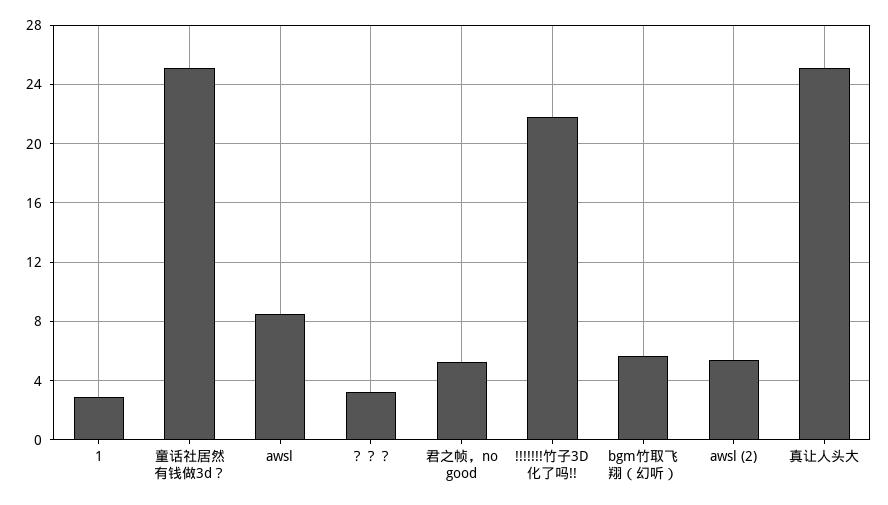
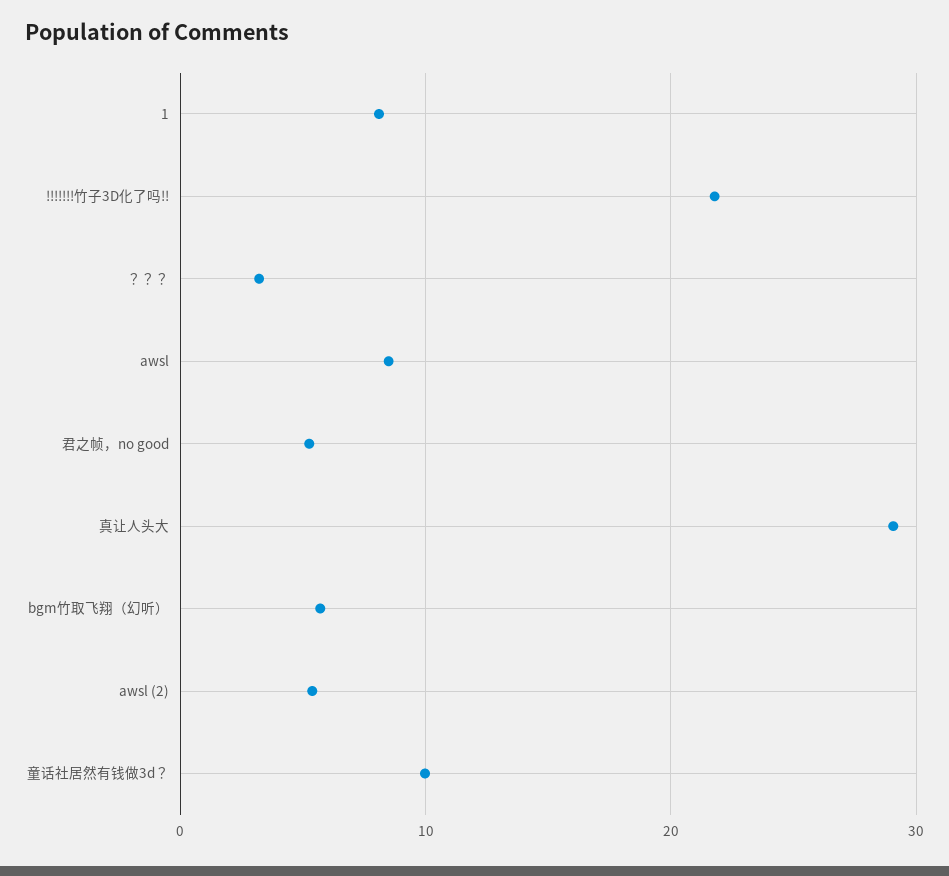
1: 3 -> 8
童话社居然有钱做3d？: 25 -> 10
真让人头大: 25 -> 29

